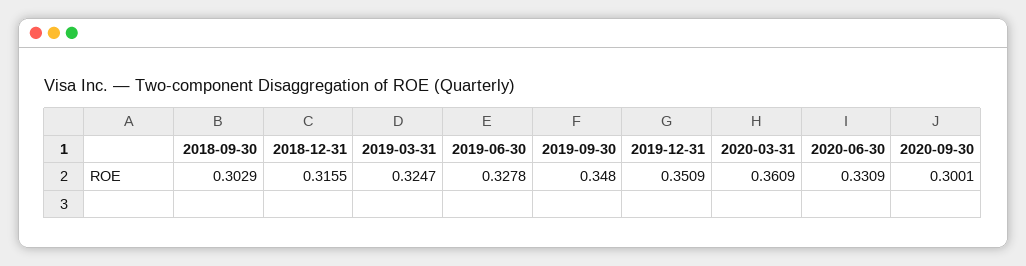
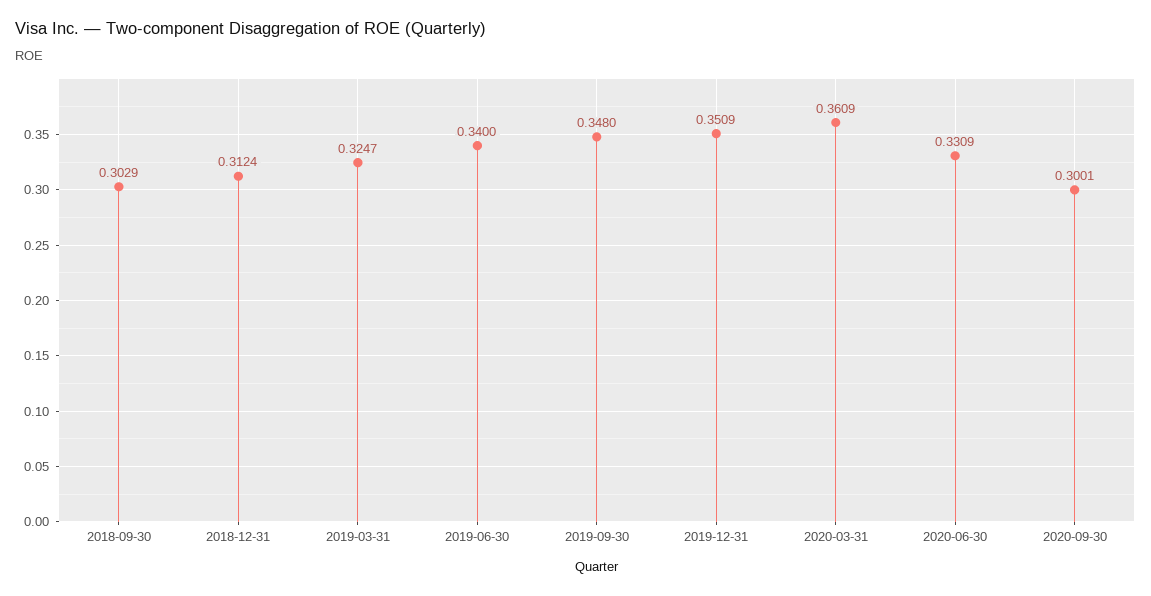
2018-12-31: 0.3155 -> 0.3124
2019-06-30: 0.3278 -> 0.34

